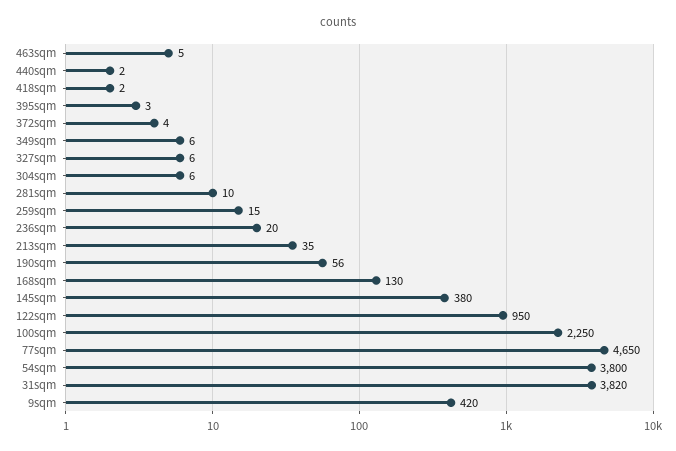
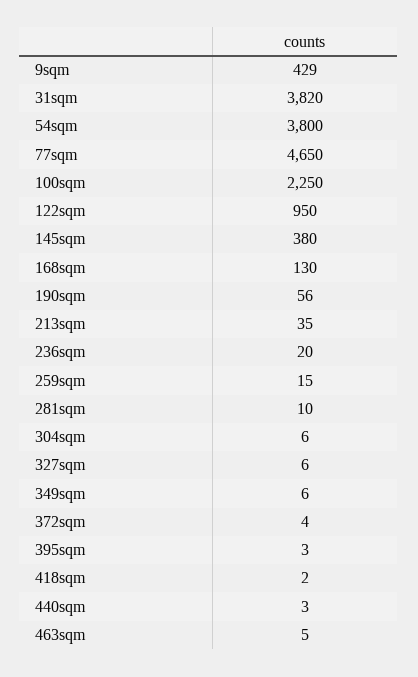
440sqm: 2 -> 3
9sqm: 420 -> 429

